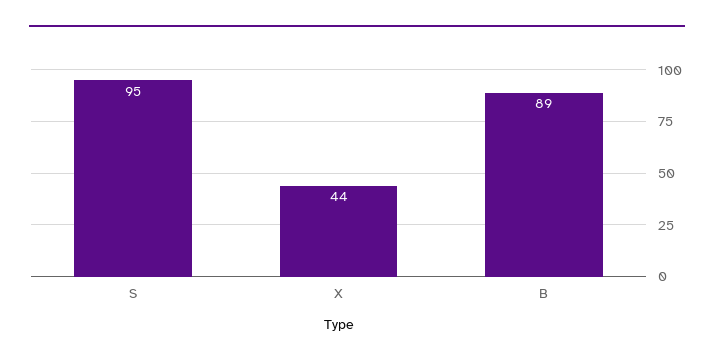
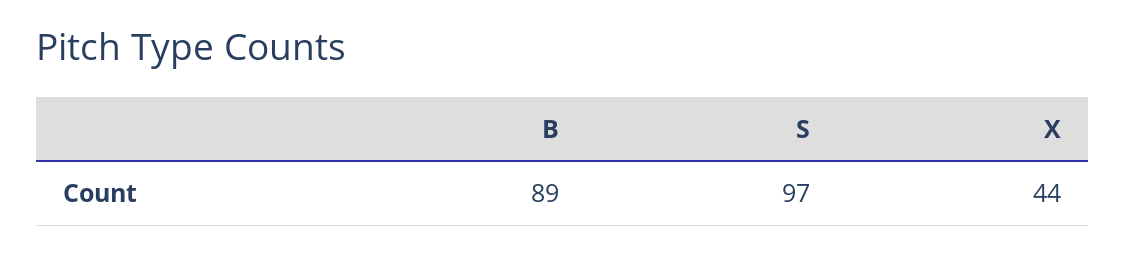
S: 95 -> 97

